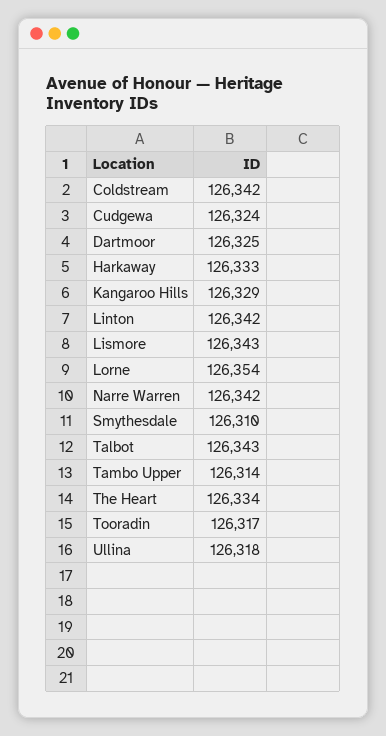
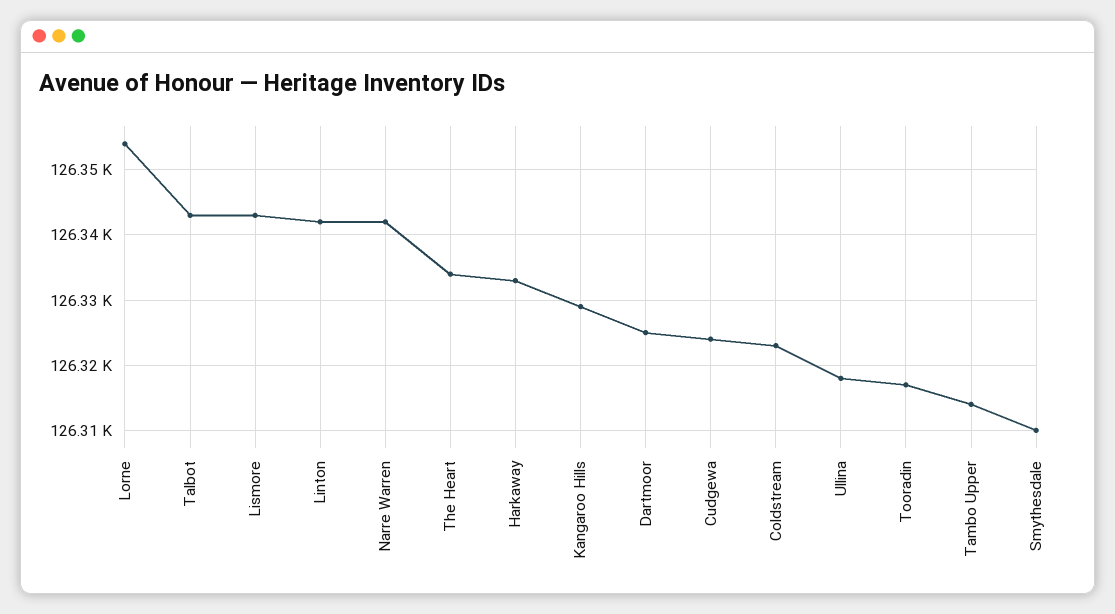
Coldstream: 126342 -> 126323

